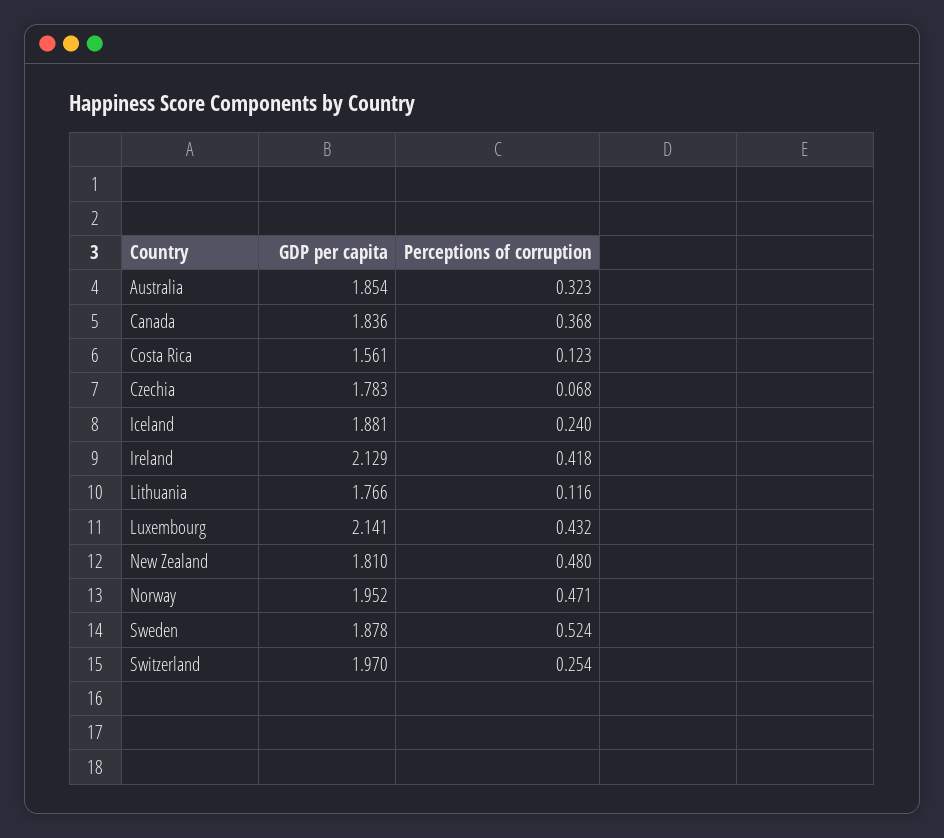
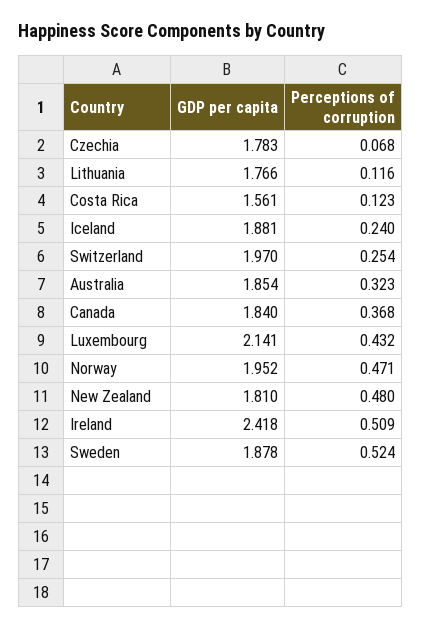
GDP per capita, Canada: 1.836 -> 1.84
GDP per capita, Ireland: 2.129 -> 2.418
Perceptions of corruption, Ireland: 0.418 -> 0.509

